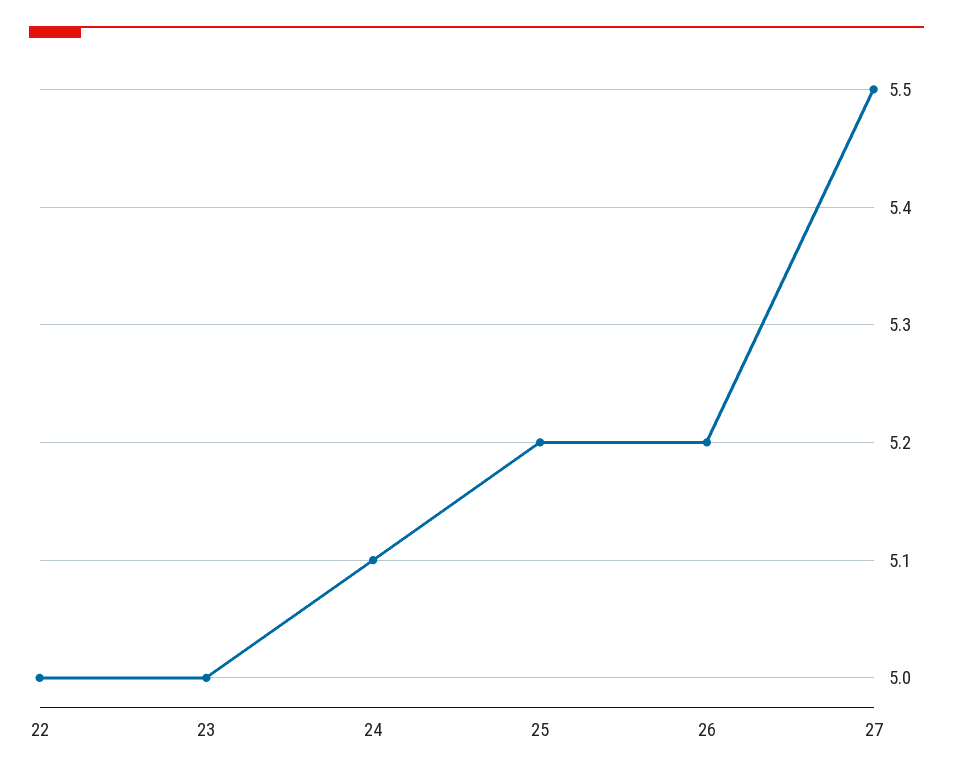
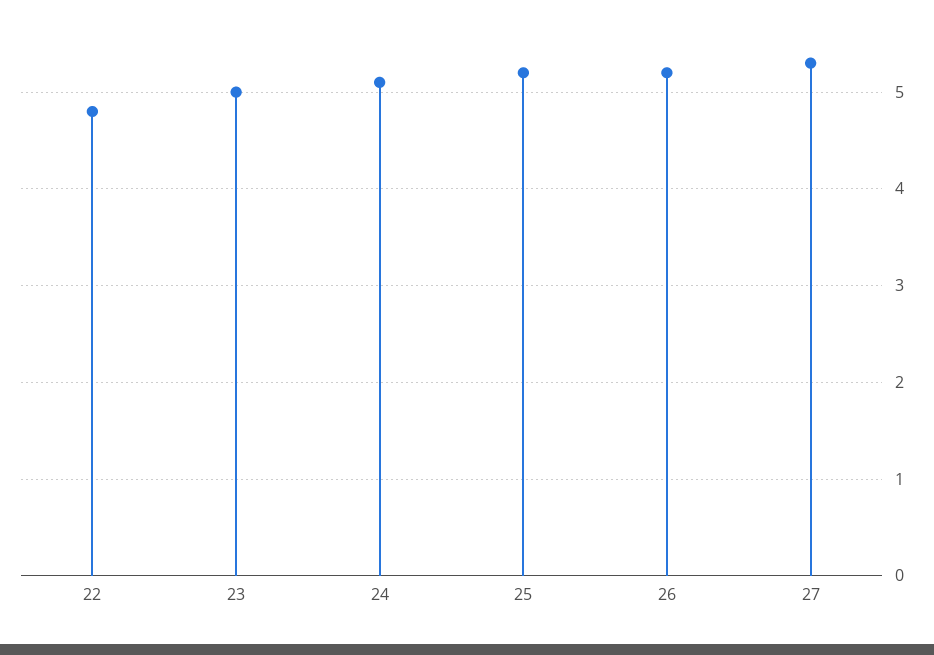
22: 5 -> 4.8
27: 5.5 -> 5.3

